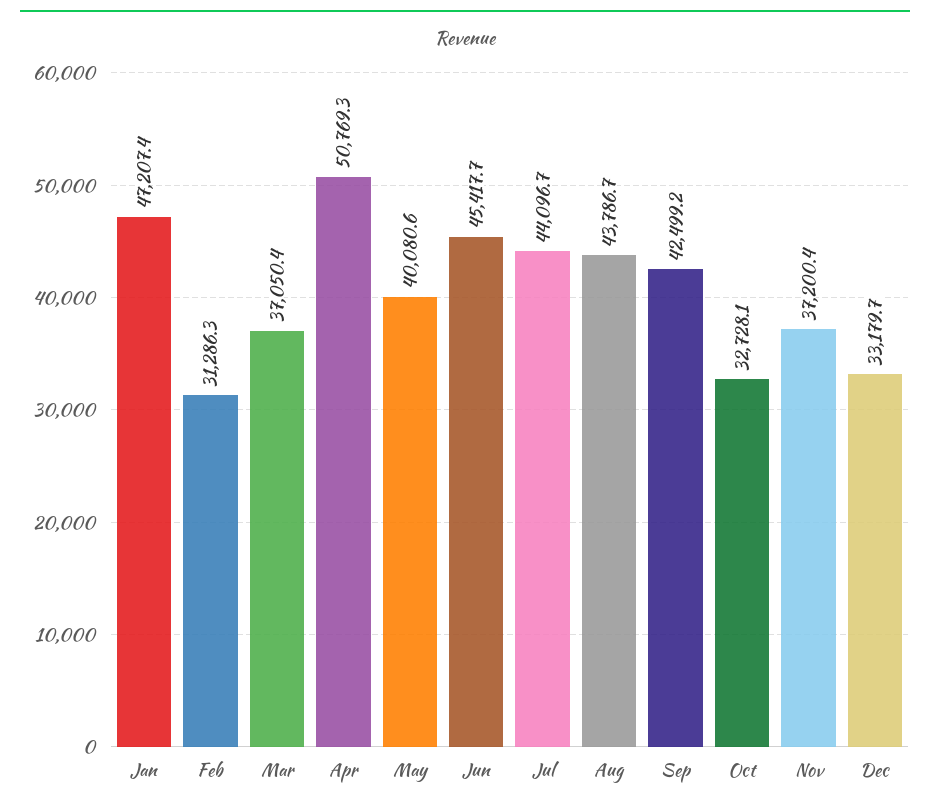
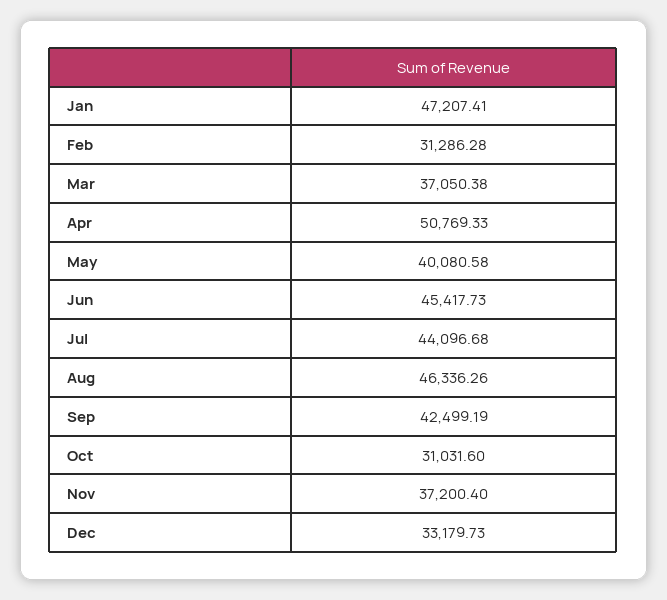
Aug: 43786.7 -> 46336.26
Oct: 32728.1 -> 31031.6

